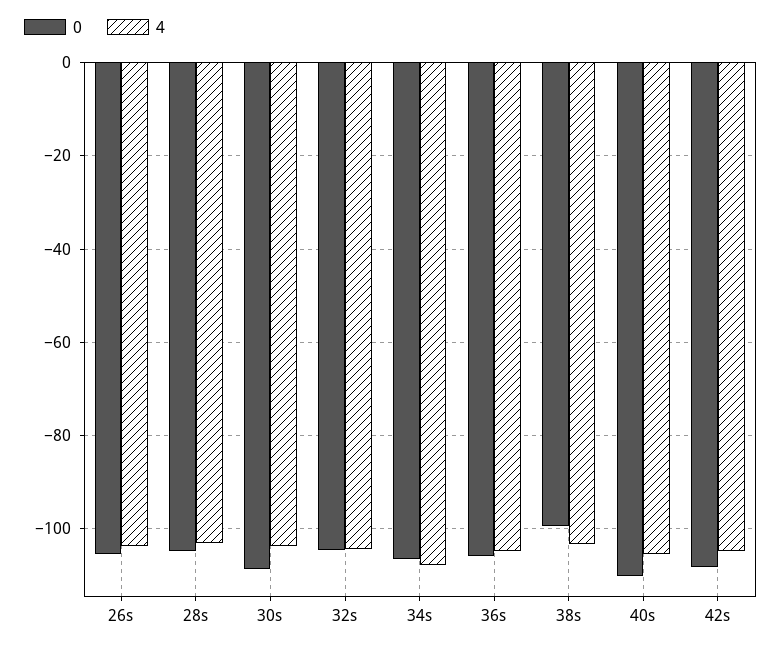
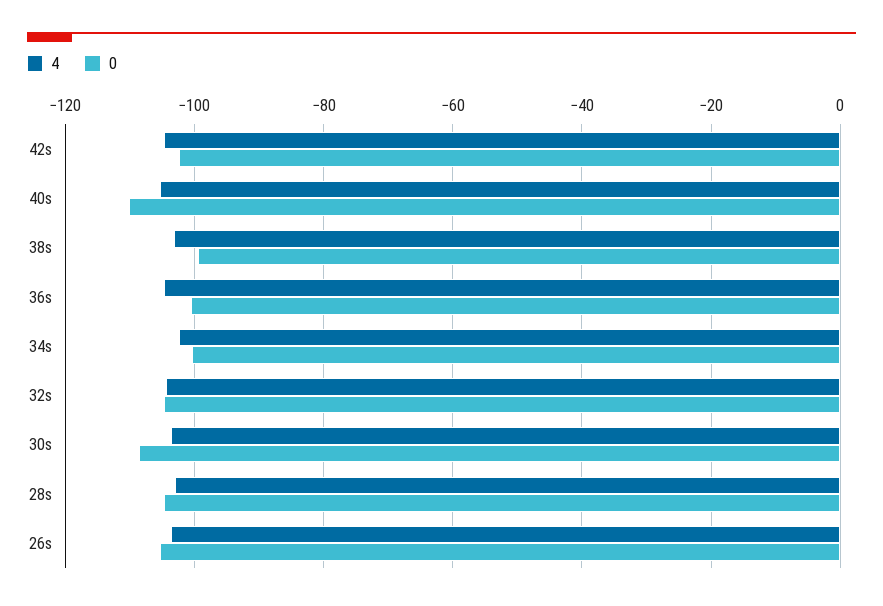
0, 34s: -106 -> -100
4, 34s: -108 -> -102
0, 36s: -106 -> -100
0, 42s: -108 -> -102

